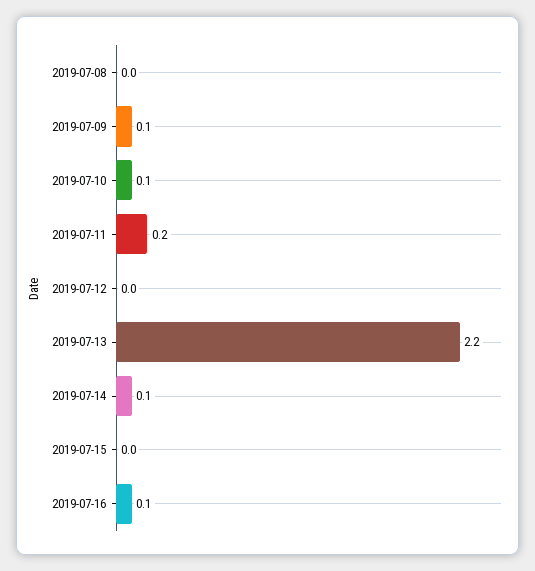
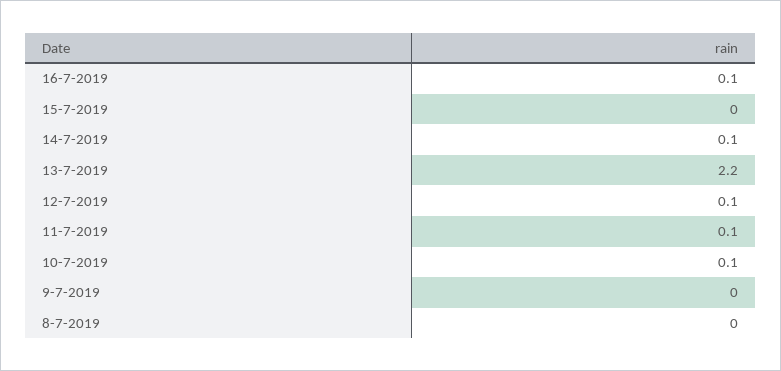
2019-07-09: 0.1 -> 0
2019-07-11: 0.2 -> 0.1
2019-07-12: 0 -> 0.1

